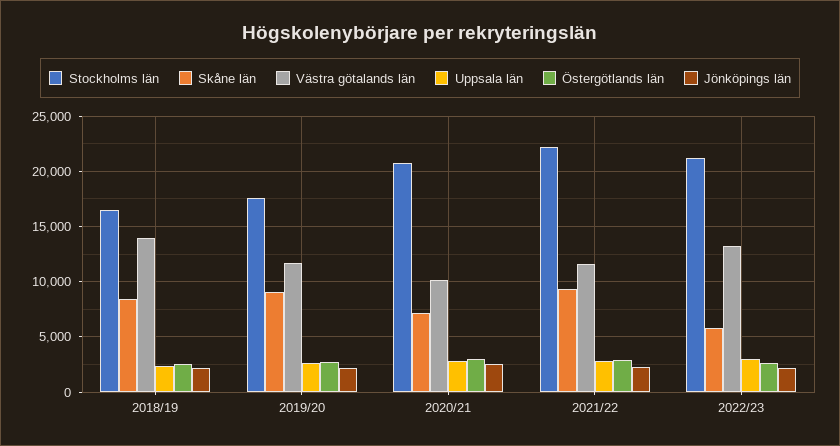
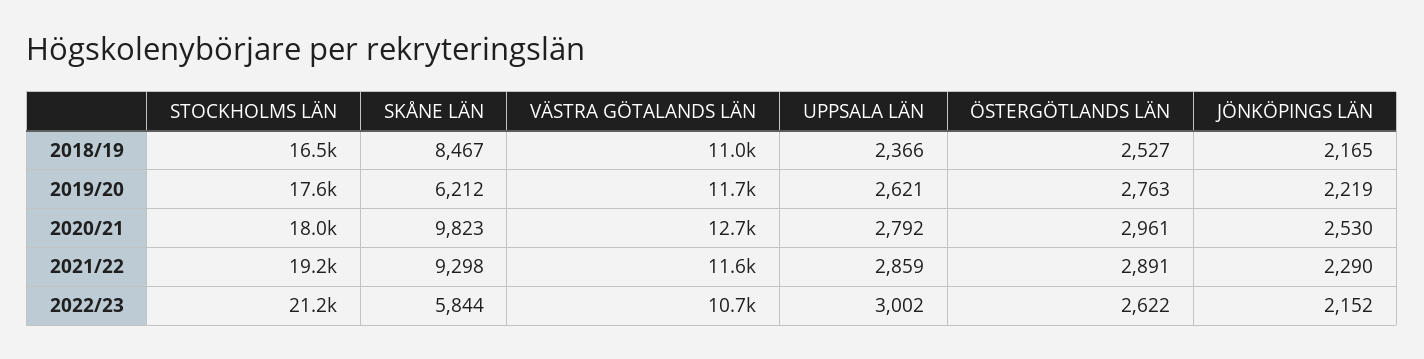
Västra götalands län, 2018/19: 14000 -> 11000
Skåne län, 2019/20: 9000 -> 6212
Stockholms län, 2020/21: 21000 -> 18000
Skåne län, 2020/21: 7000 -> 9823
Västra götalands län, 2020/21: 10000 -> 12700
Stockholms län, 2021/22: 22000 -> 19200
Västra götalands län, 2022/23: 13000 -> 10700

